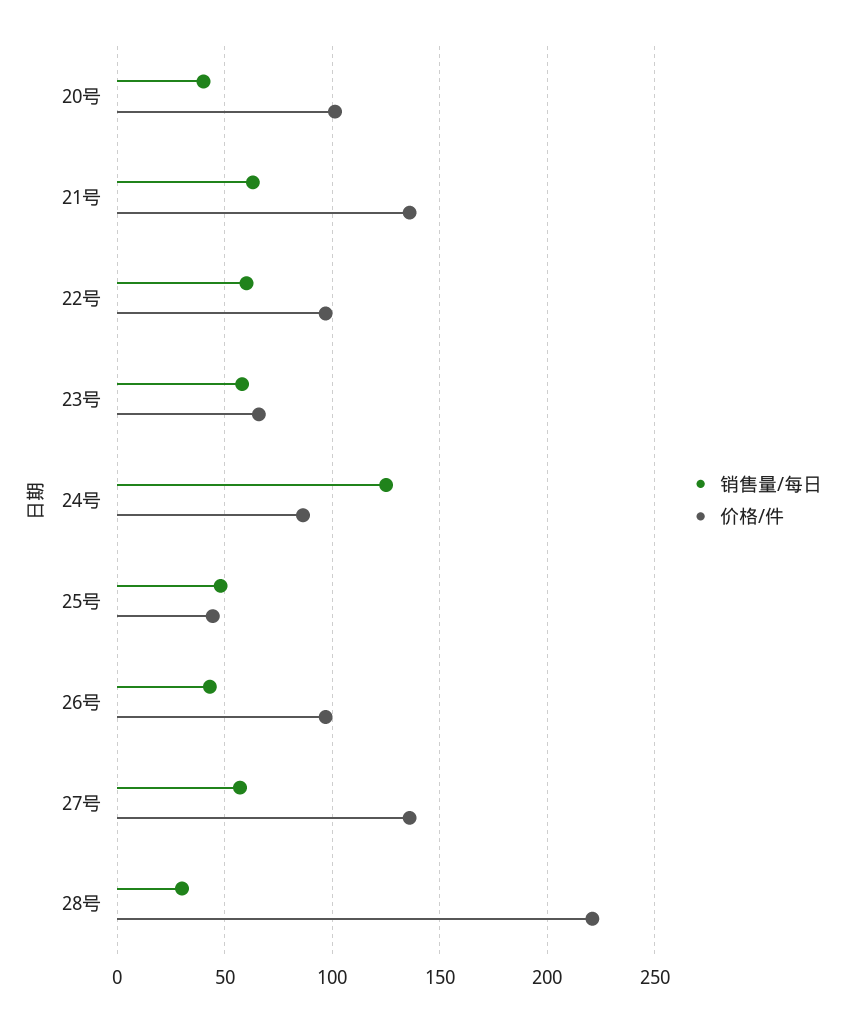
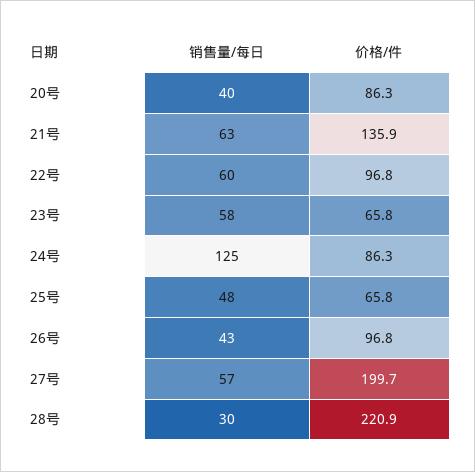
价格/件, 20号: 100 -> 86.3
价格/件, 25号: 45 -> 65.8
价格/件, 27号: 135 -> 199.7

